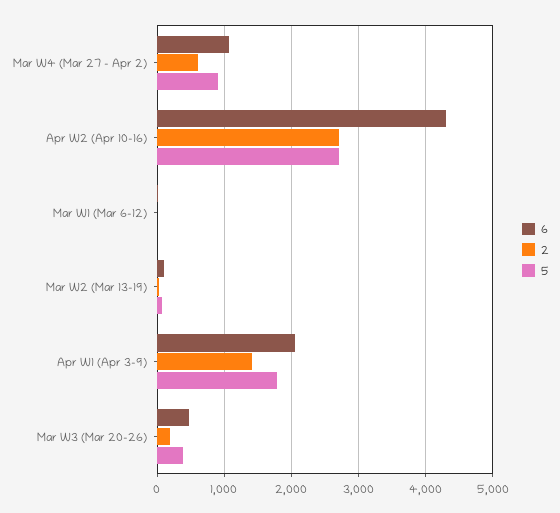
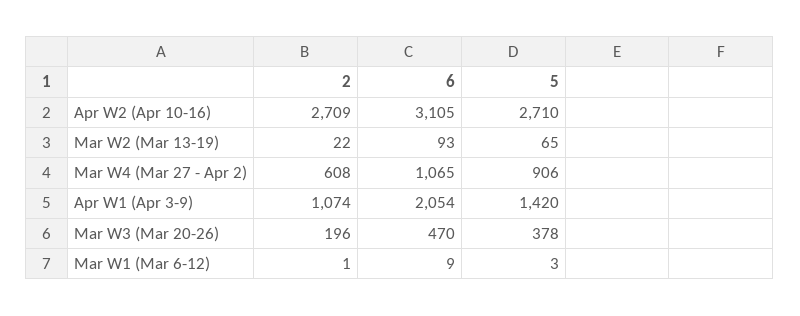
6, Apr W2 (Apr 10-16): 4300 -> 3105
2, Apr W1 (Apr 3-9): 1400 -> 1074
5, Apr W1 (Apr 3-9): 1800 -> 1420

